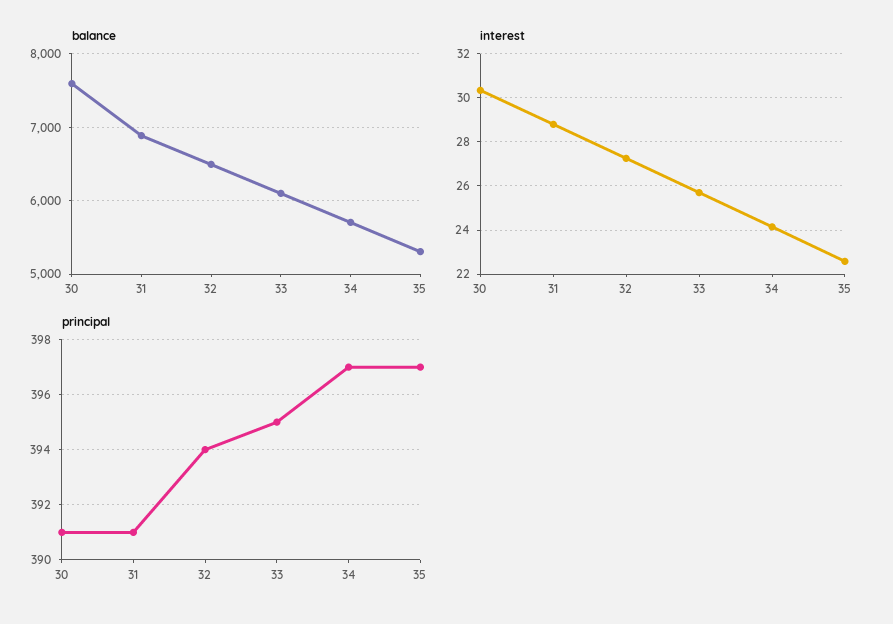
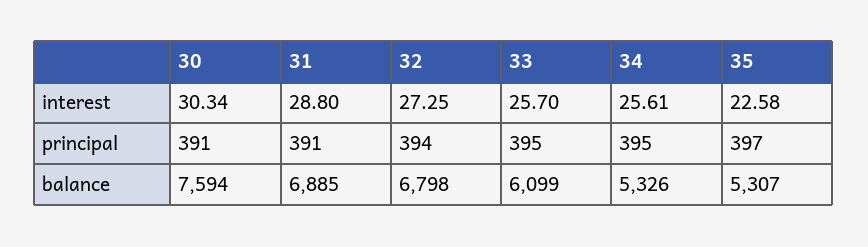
balance, 32: 6500 -> 6798
balance, 34: 5700 -> 5326
interest, 34: 24 -> 25.61
principal, 34: 397 -> 395

